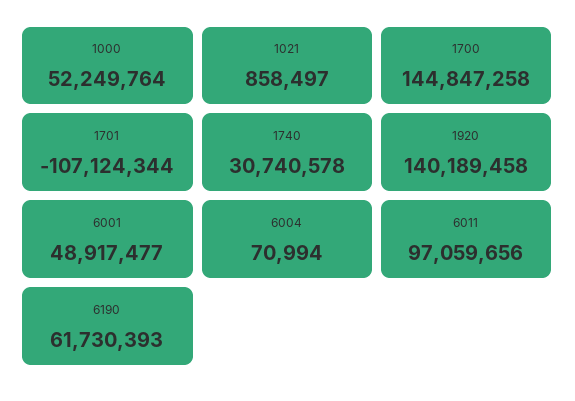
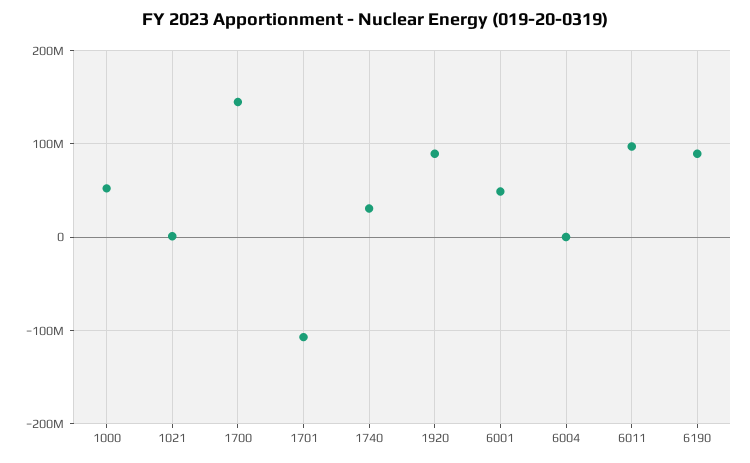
1920: 140189458 -> 90000000
6190: 61730393 -> 90000000

